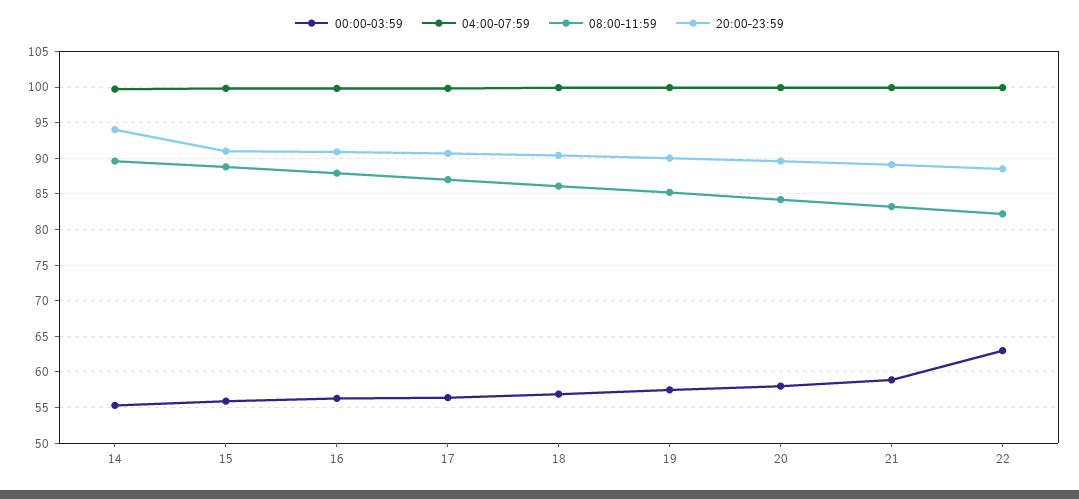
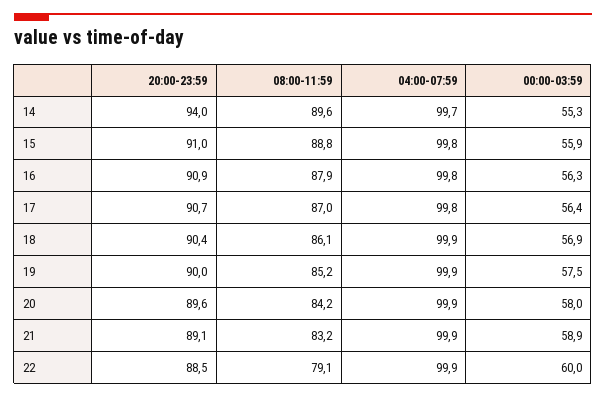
00:00-03:59, 22: 63 -> 60
08:00-11:59, 22: 82 -> 79.1

